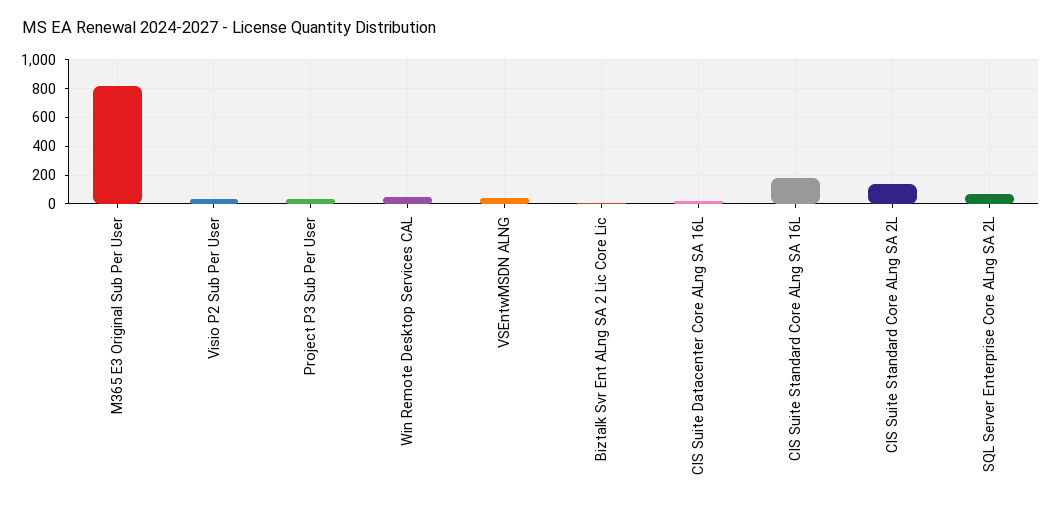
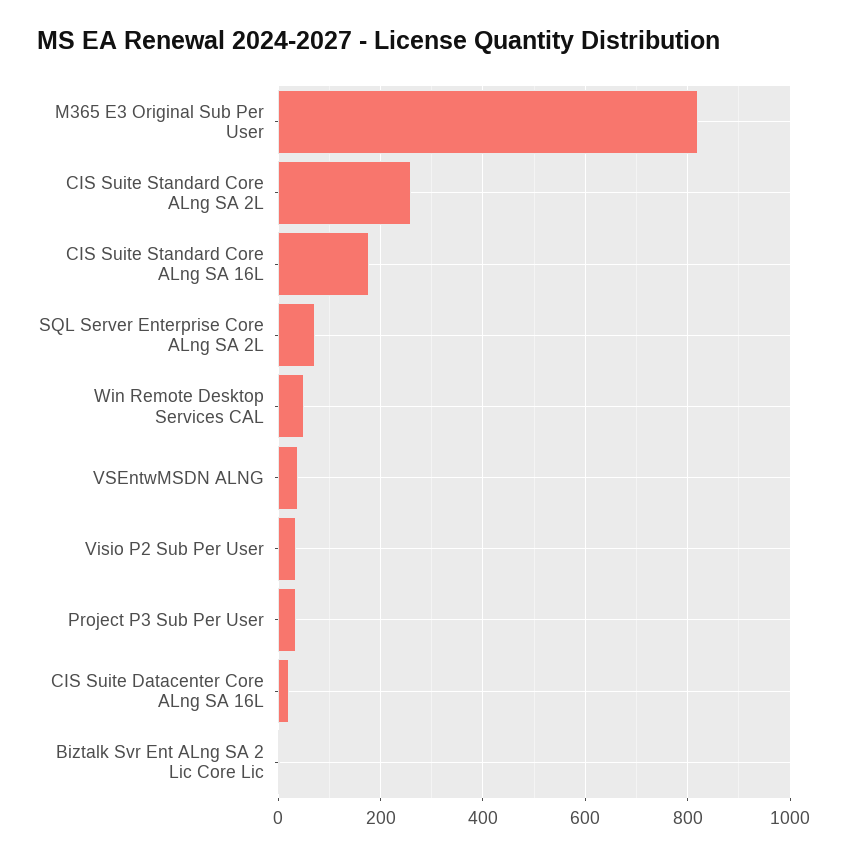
CIS Suite Standard Core ALng SA 2L: 150 -> 260

